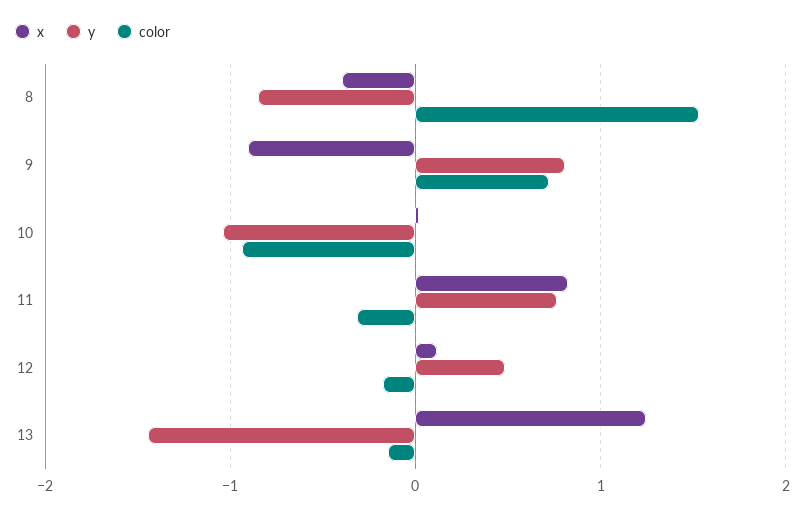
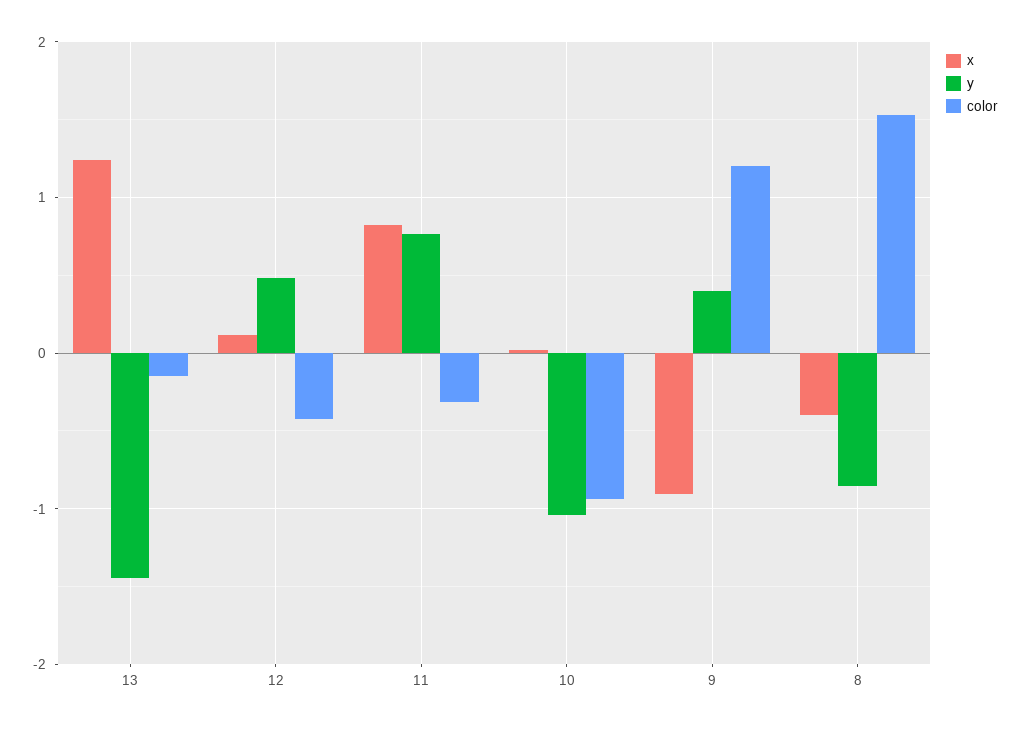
y, 9: 0.8 -> 0.4
color, 9: 0.7 -> 1.2
color, 12: -0.2 -> -0.4

